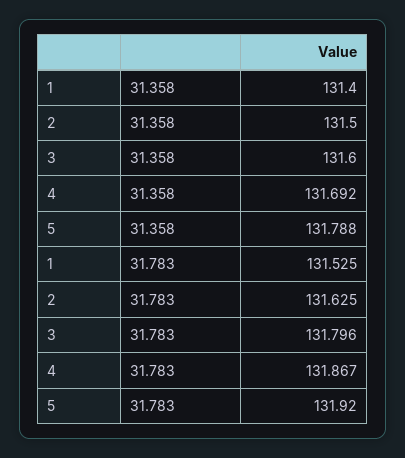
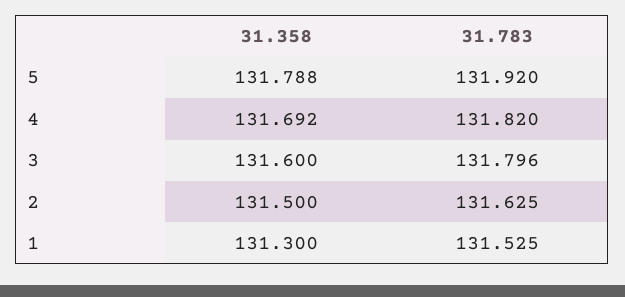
1, 31.358: 131.4 -> 131.3
4, 31.783: 131.867 -> 131.82

